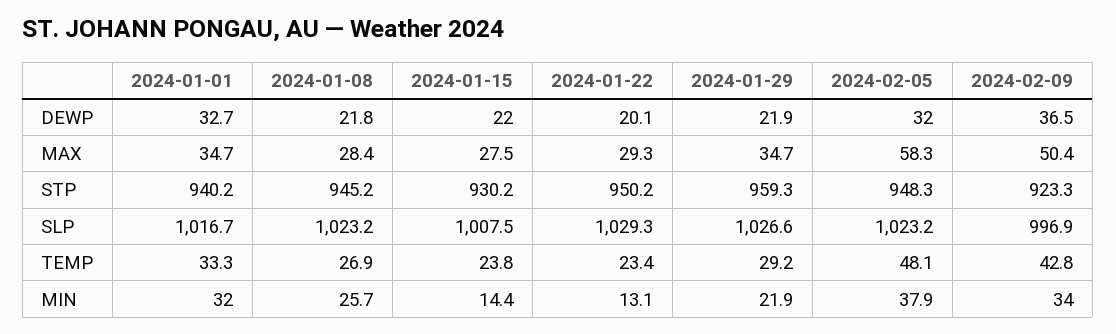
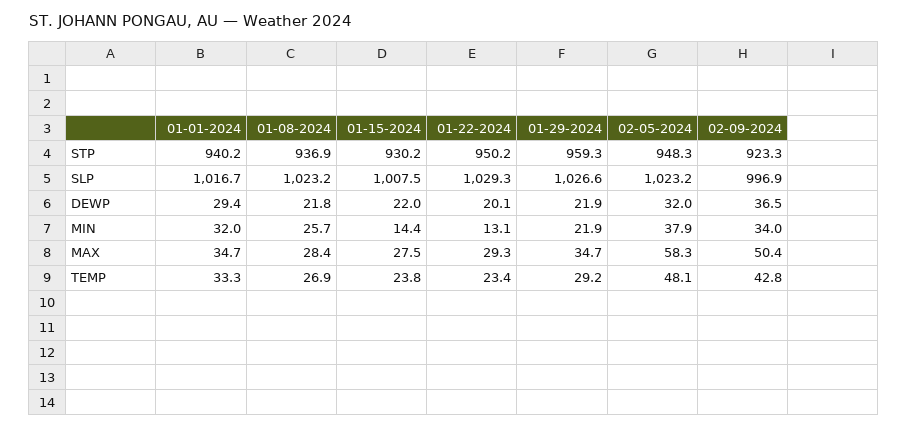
2024-01-01, DEWP: 32.7 -> 29.4
2024-01-08, STP: 945.2 -> 936.9

